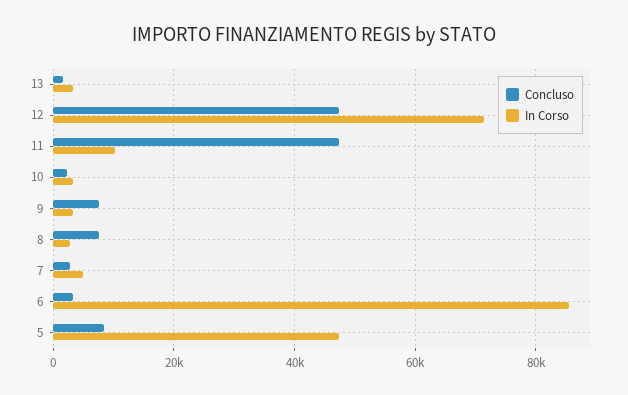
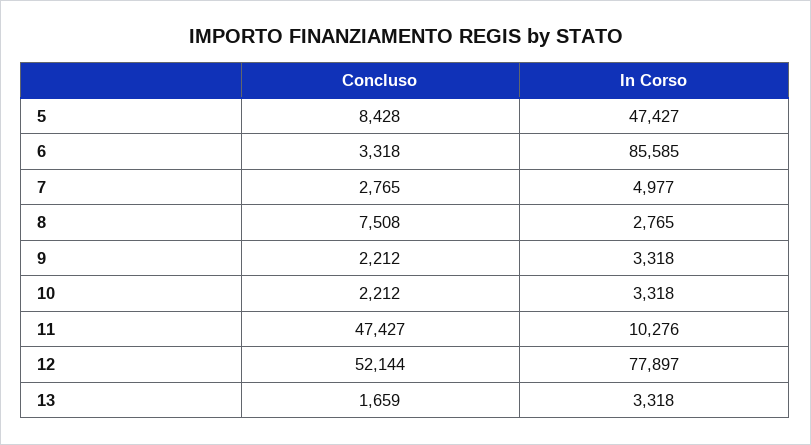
Concluso, 12: 48000 -> 52144
In Corso, 12: 72000 -> 77897
Concluso, 9: 8000 -> 2212

